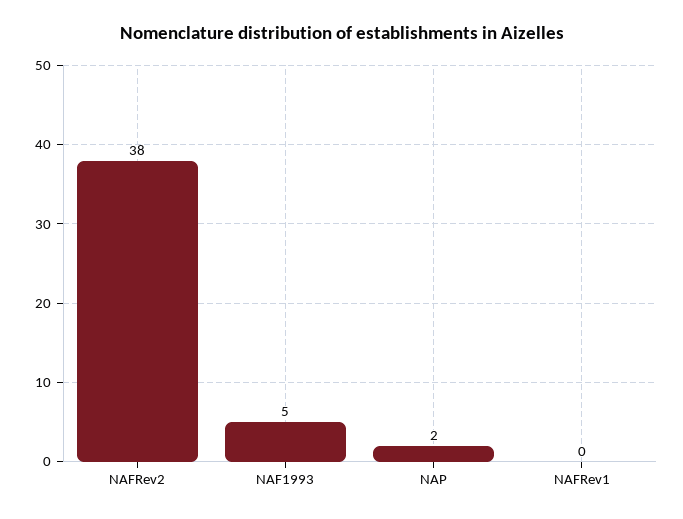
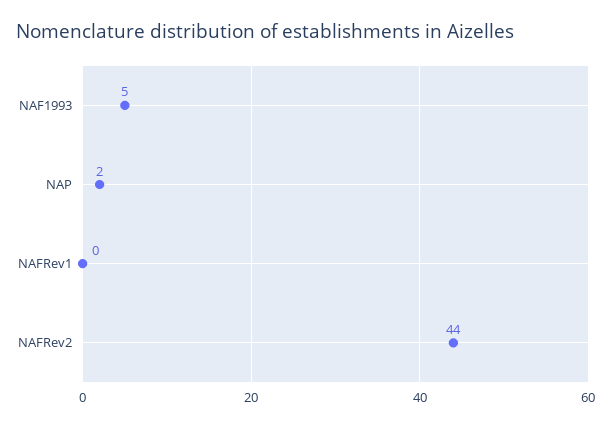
NAFRev2: 38 -> 44

